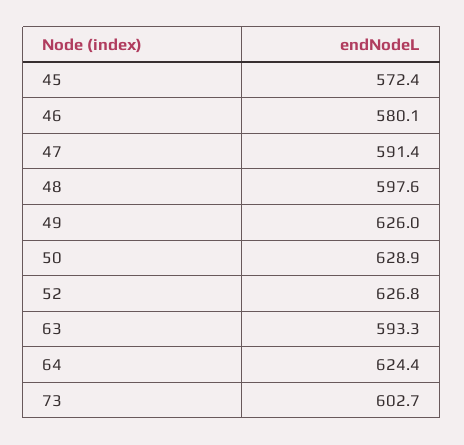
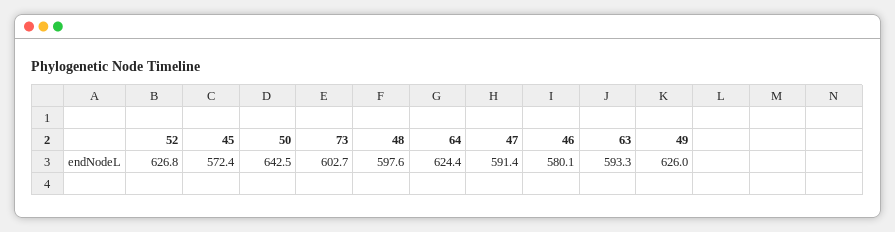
50: 628.9 -> 642.5

